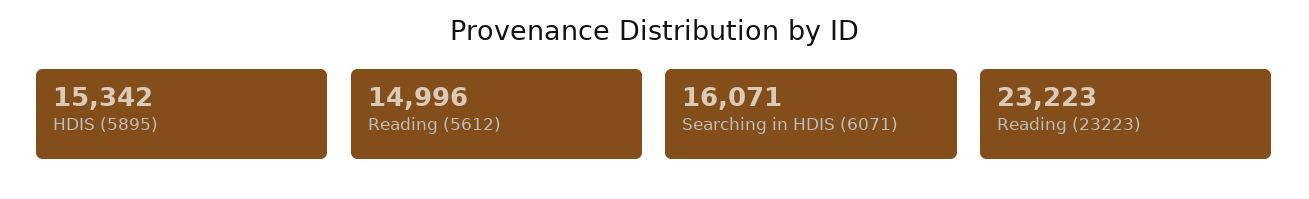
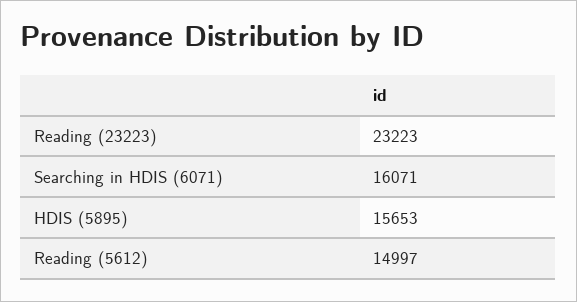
HDIS (5895): 15342 -> 15653
Reading (5612): 14996 -> 14997

